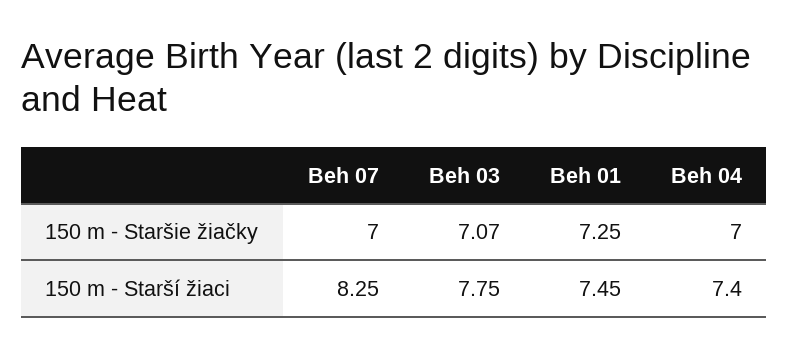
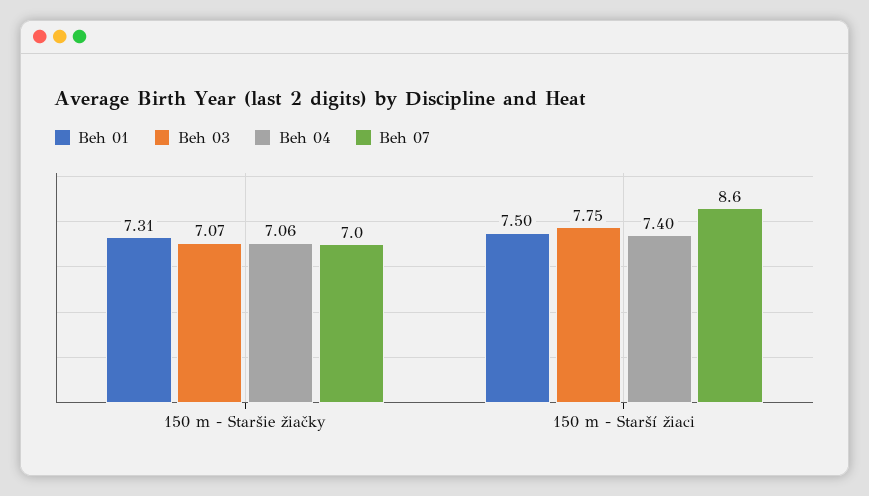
Beh 01, 150 m - Staršie žiačky: 7.25 -> 7.31
Beh 04, 150 m - Staršie žiačky: 7 -> 7.06
Beh 07, 150 m - Starší žiaci: 8.25 -> 8.6
Beh 01, 150 m - Starší žiaci: 7.45 -> 7.5

